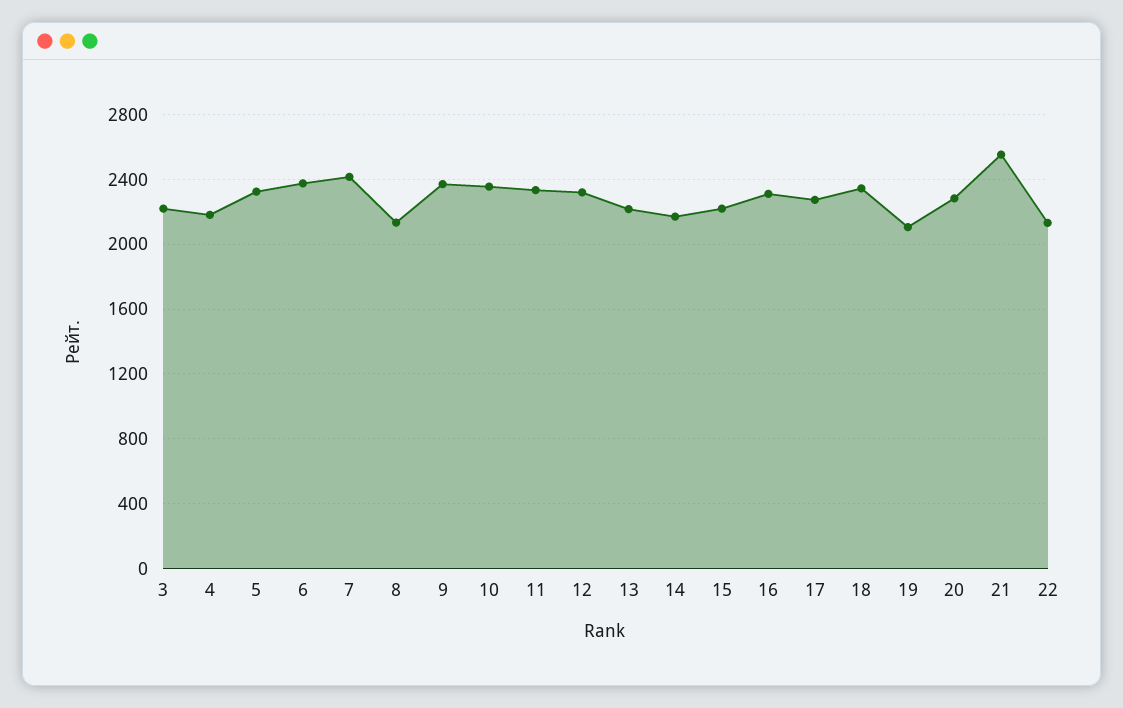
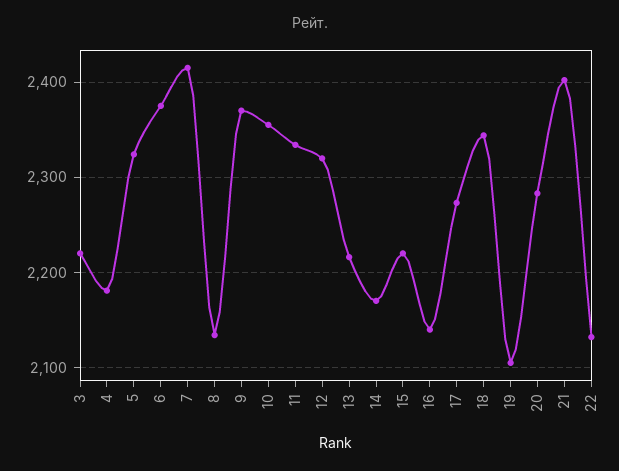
16: 2300 -> 2140
21: 2550 -> 2400

